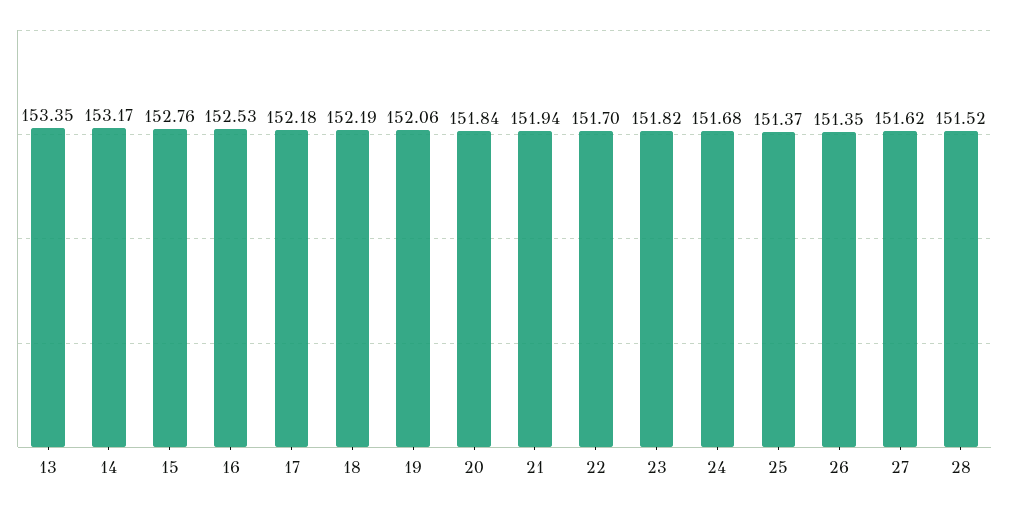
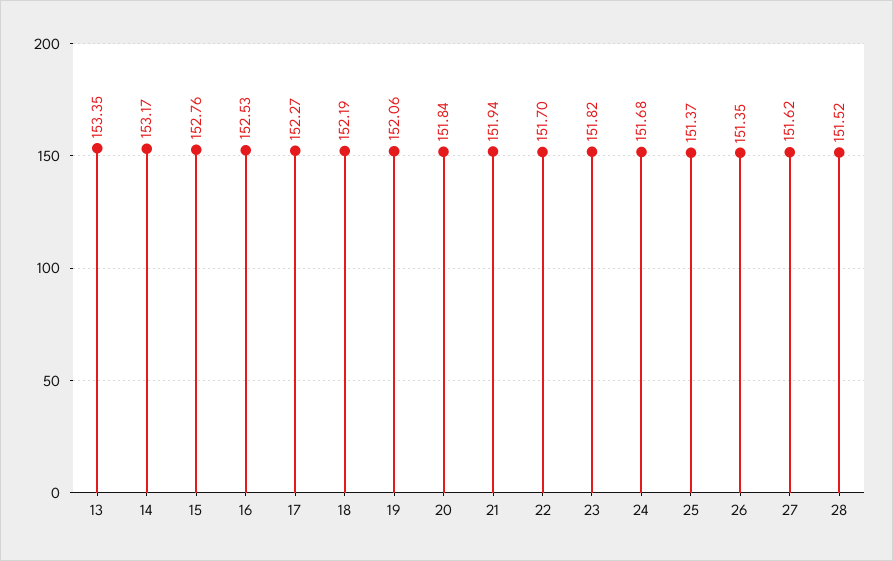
17: 152.18 -> 152.27

